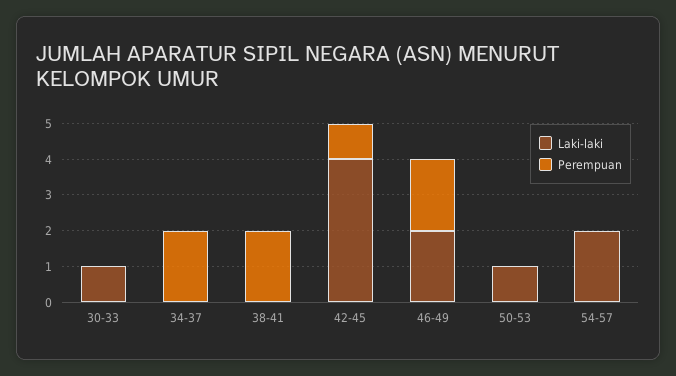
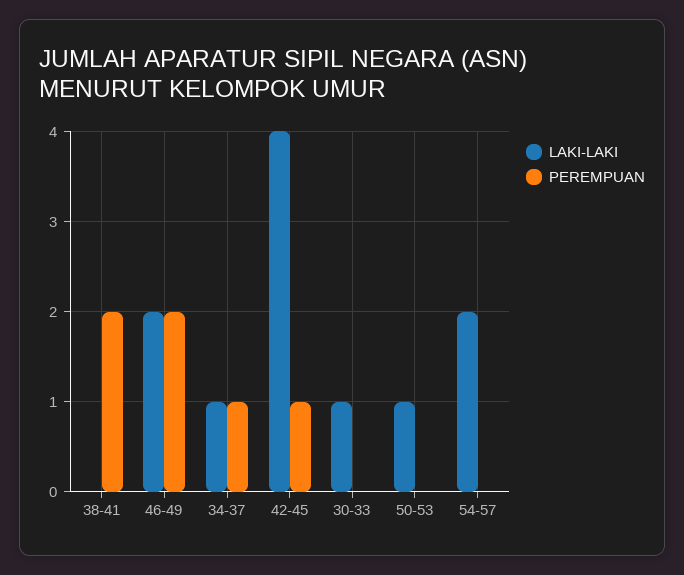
Laki-laki, 34-37: 0 -> 1
Perempuan, 34-37: 2 -> 1

